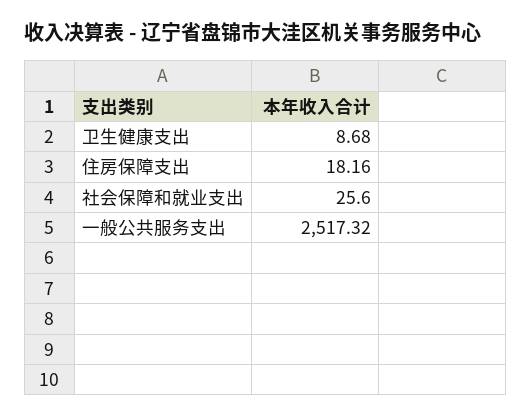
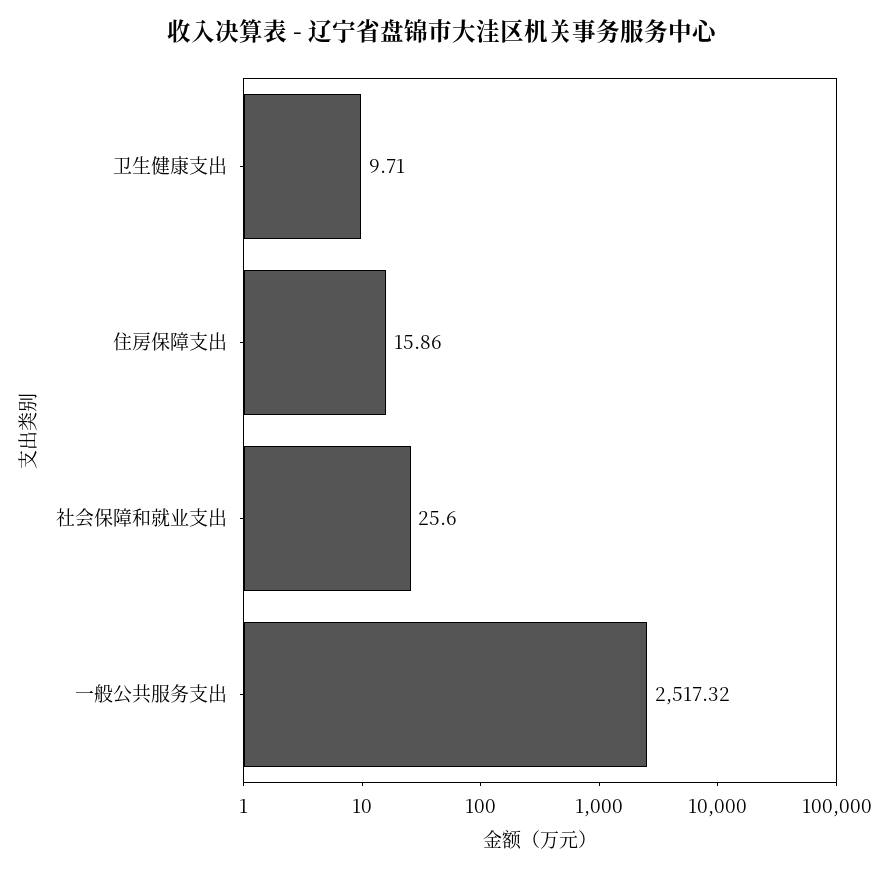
卫生健康支出: 8.68 -> 9.71
住房保障支出: 18.16 -> 15.86

